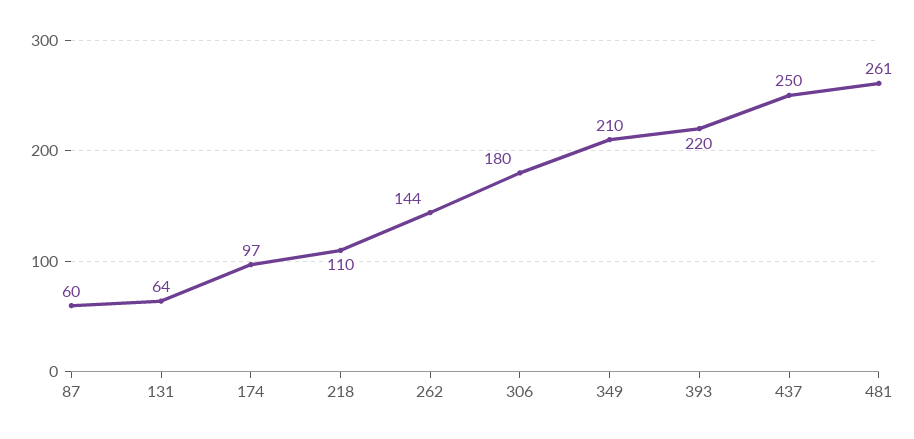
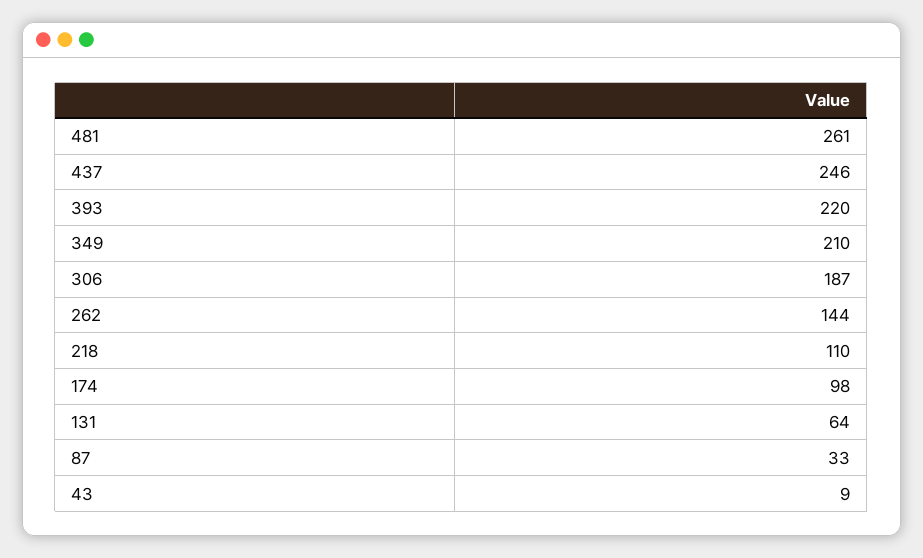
87: 60 -> 33
174: 97 -> 98
306: 180 -> 187
437: 250 -> 246
43: none -> 9

